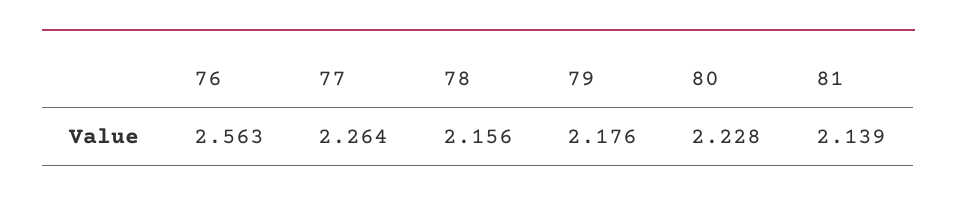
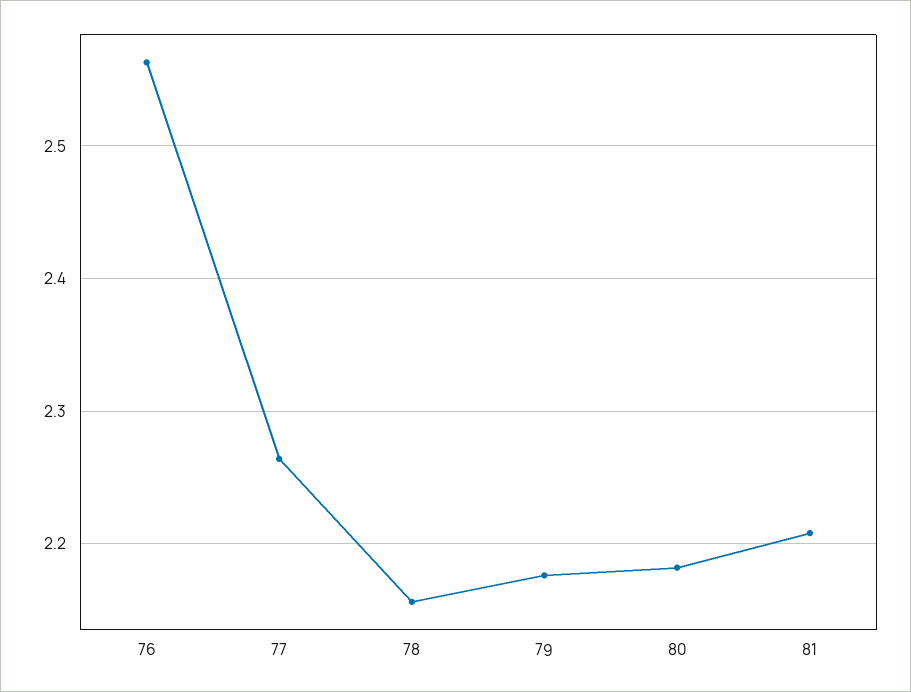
80: 2.228 -> 2.18
81: 2.139 -> 2.21

